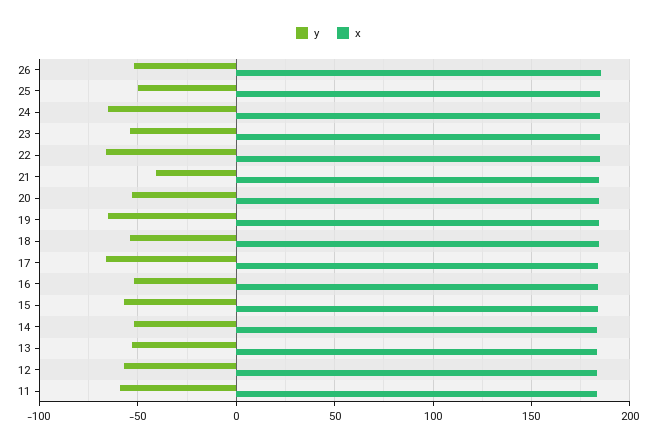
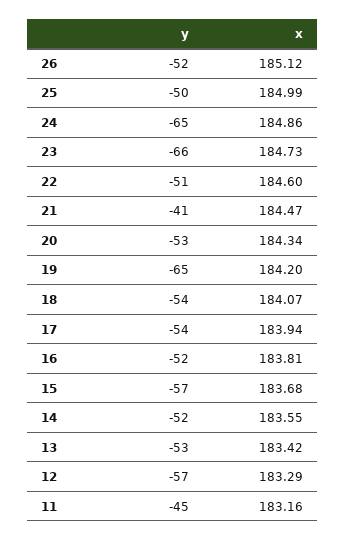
y, 23: -55 -> -66
y, 22: -65 -> -51
y, 17: -65 -> -54
y, 11: -60 -> -45

